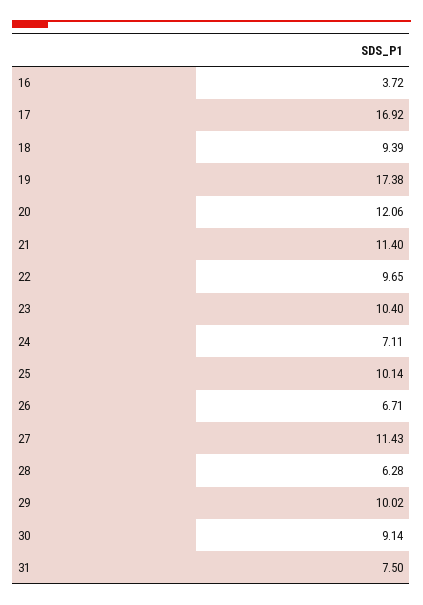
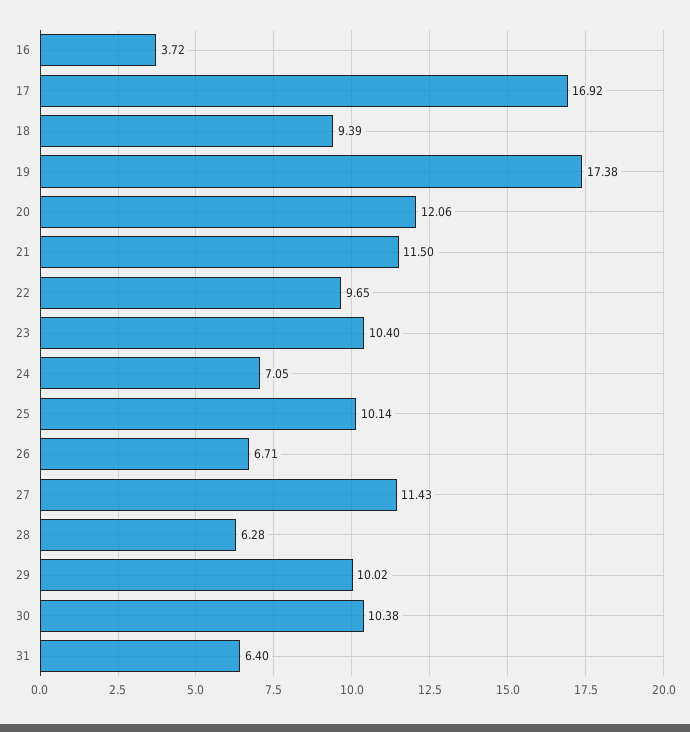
21: 11.4 -> 11.5
24: 7.11 -> 7.05
30: 9.14 -> 10.38
31: 7.5 -> 6.4

